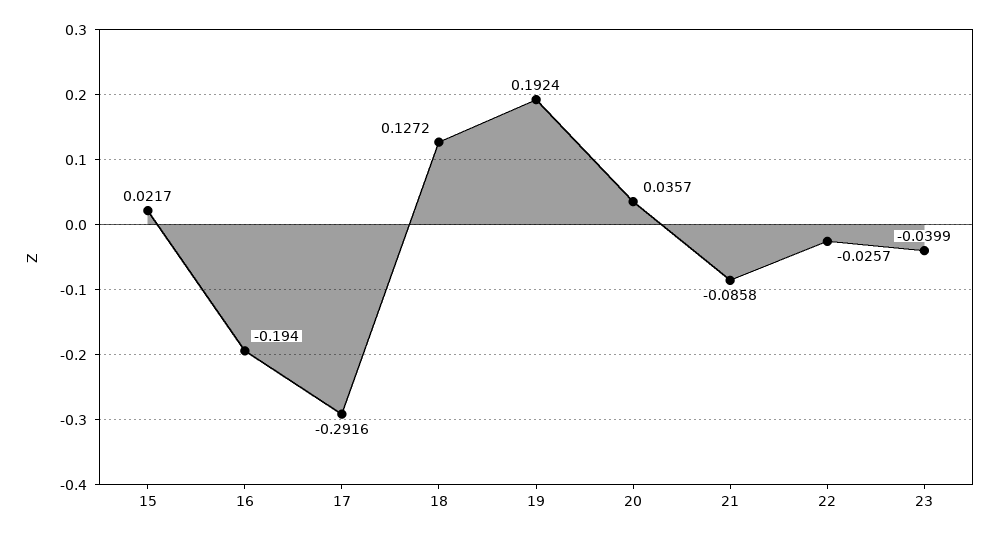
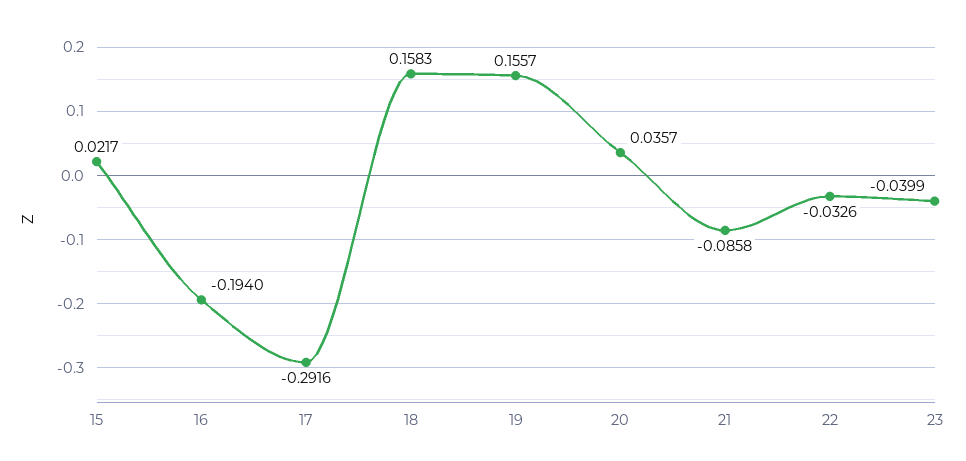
18: 0.1272 -> 0.1583
19: 0.1924 -> 0.1557
22: -0.0257 -> -0.0326

